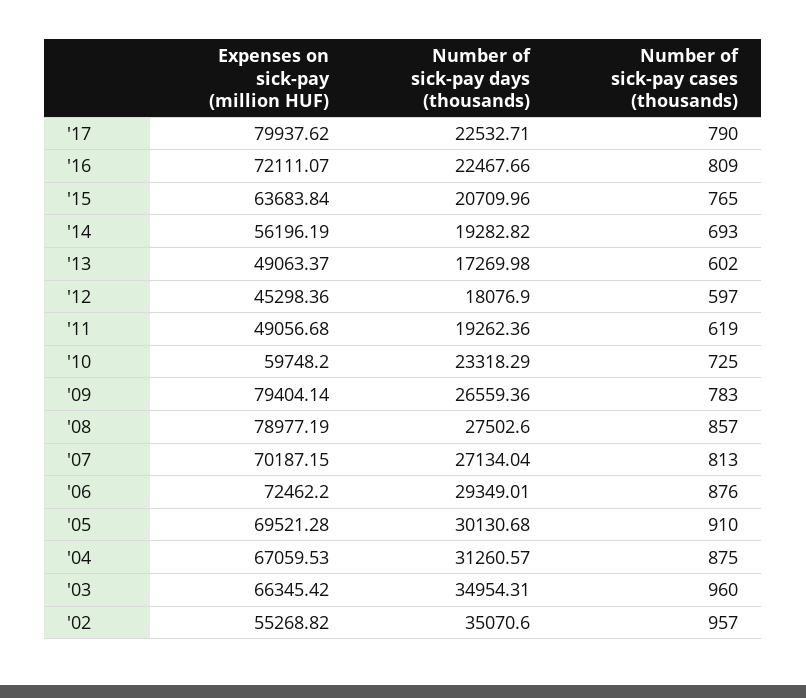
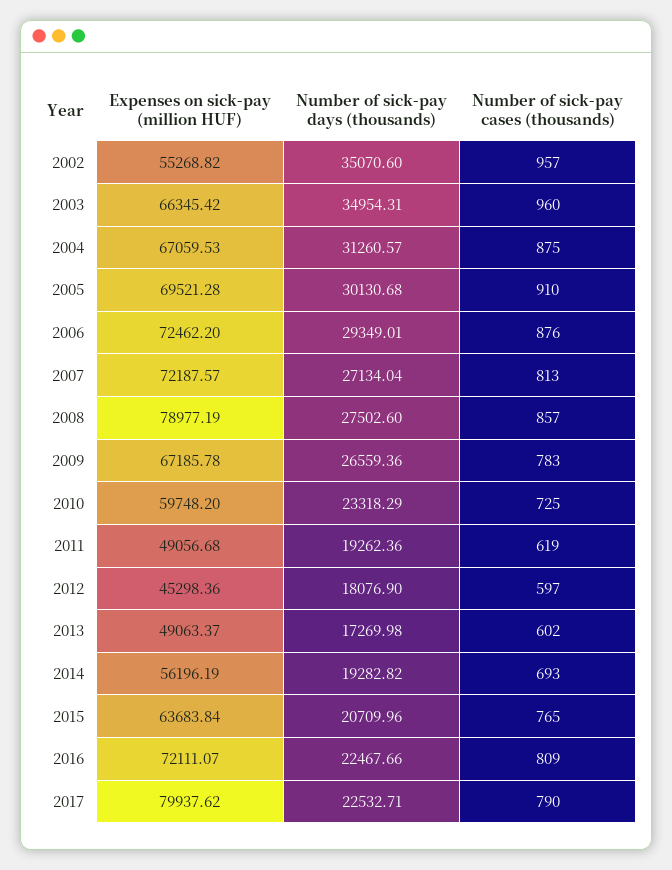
Expenses on sick-pay (million HUF), '09: 79404.14 -> 67185.78
Expenses on sick-pay (million HUF), '07: 70187.15 -> 72187.57

